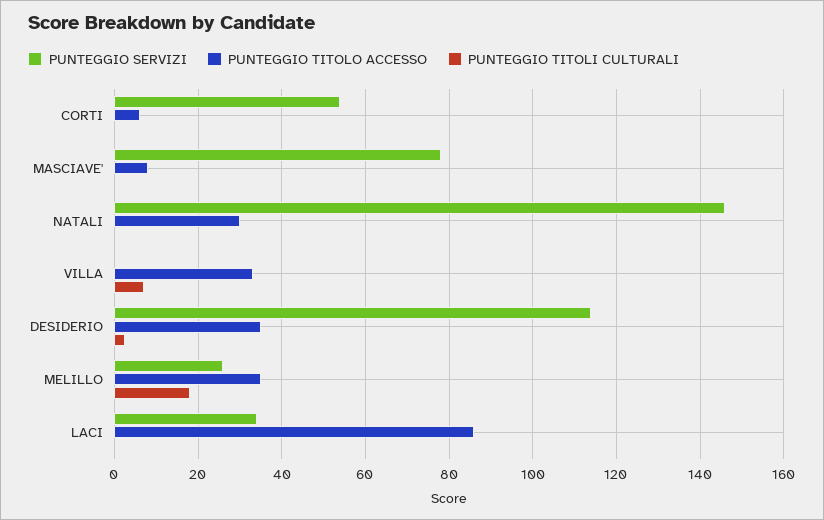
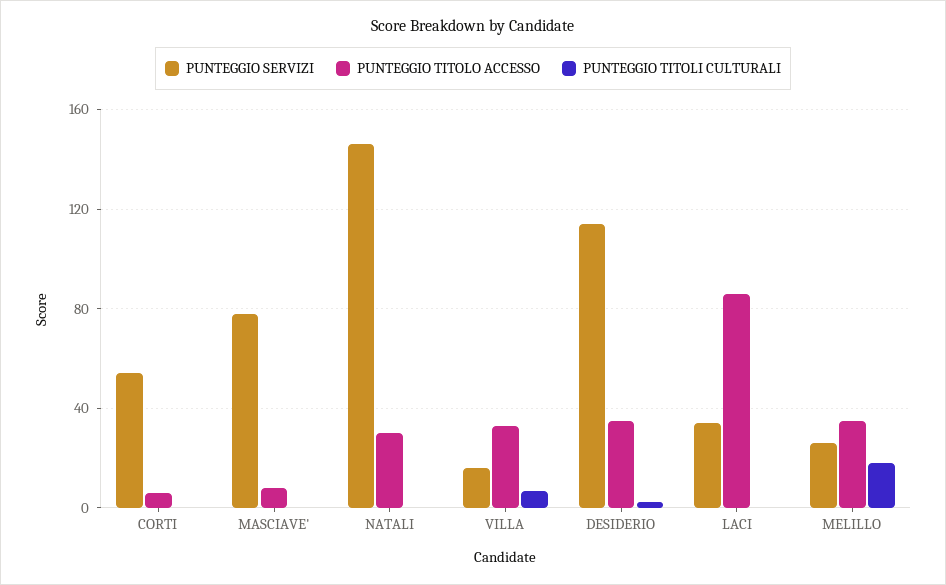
PUNTEGGIO SERVIZI, VILLA: 0 -> 15

